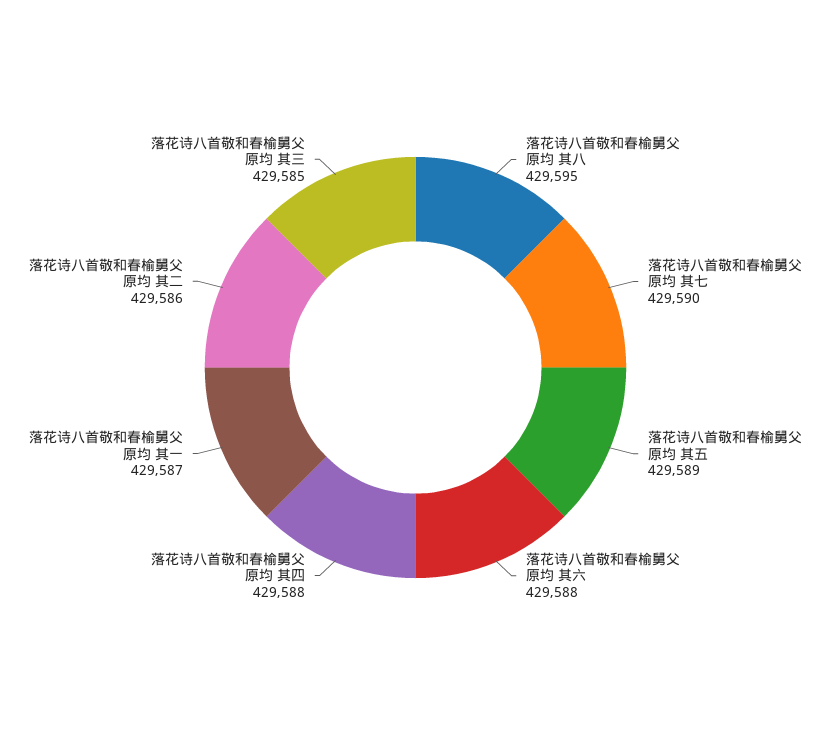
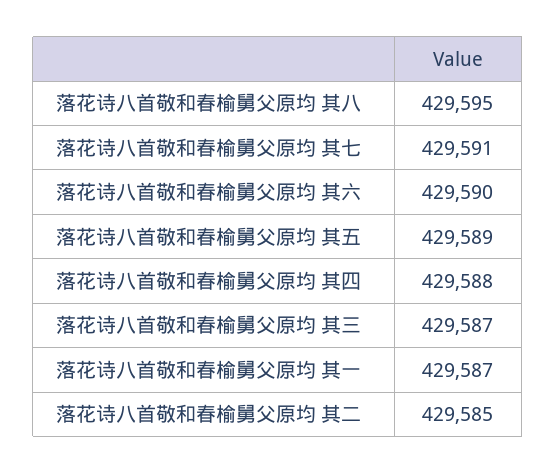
落花诗八首敬和春榆舅父原均 其七: 429590 -> 429591
落花诗八首敬和春榆舅父原均 其六: 429588 -> 429590
落花诗八首敬和春榆舅父原均 其二: 429586 -> 429585
落花诗八首敬和春榆舅父原均 其三: 429585 -> 429587

